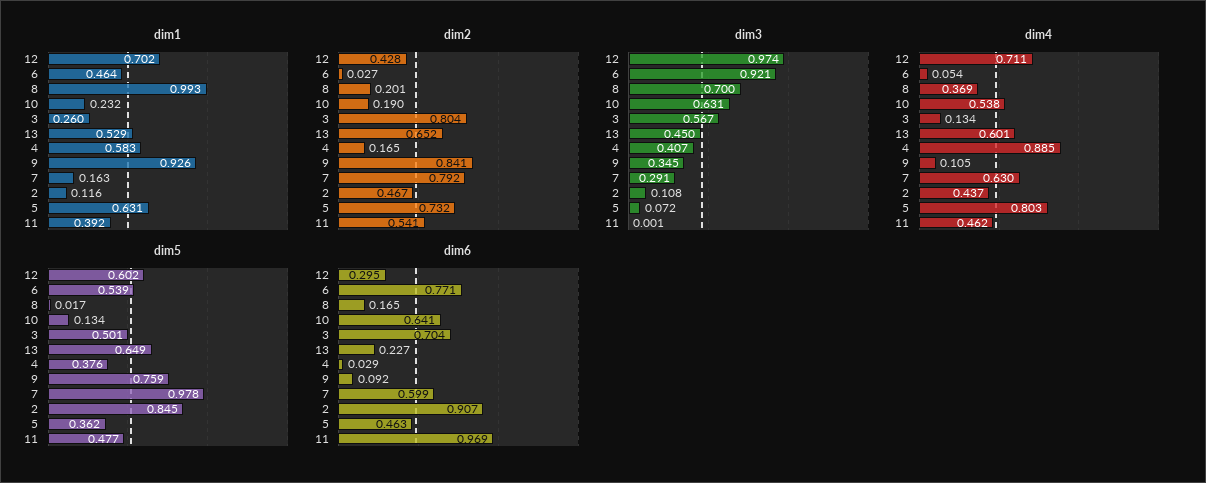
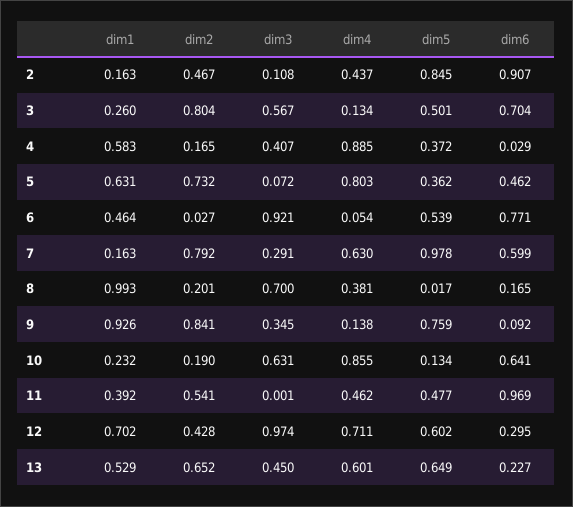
dim1, 2: 0.116 -> 0.163
dim4, 8: 0.369 -> 0.381
dim4, 10: 0.538 -> 0.855
dim4, 9: 0.105 -> 0.138
dim5, 4: 0.376 -> 0.372
dim6, 5: 0.463 -> 0.462

